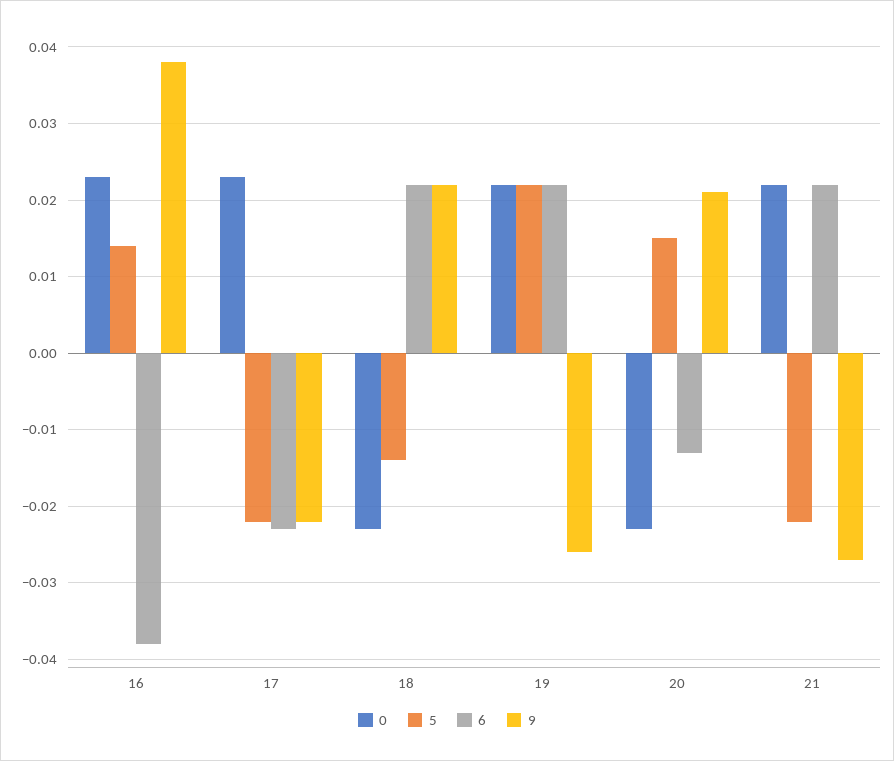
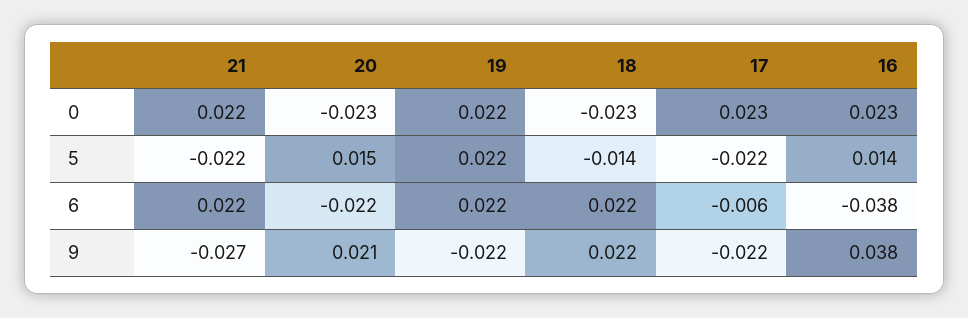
6, 17: -0.023 -> -0.006
9, 19: -0.026 -> -0.022
6, 20: -0.013 -> -0.022

